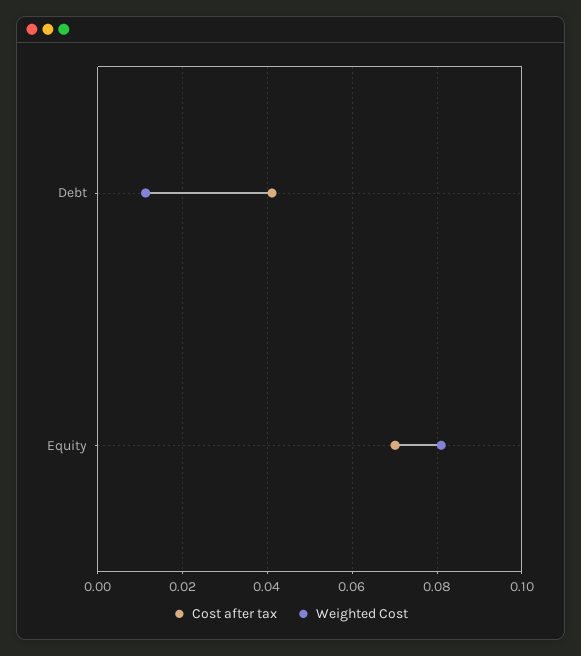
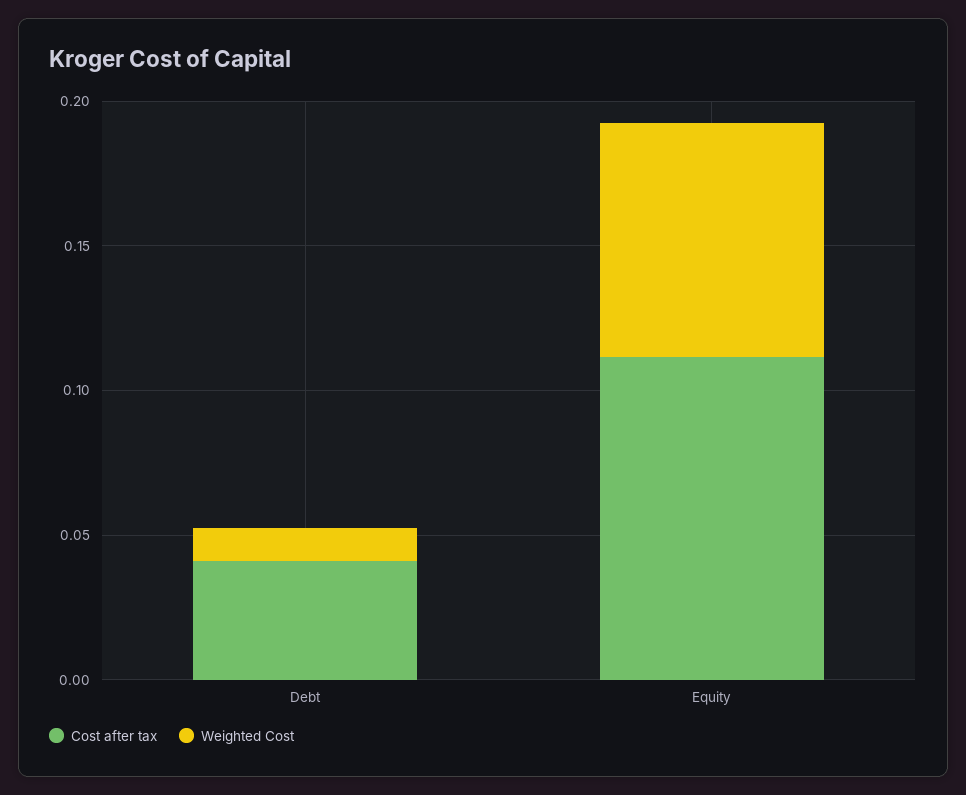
Cost after tax, Equity: 0.07 -> 0.11

